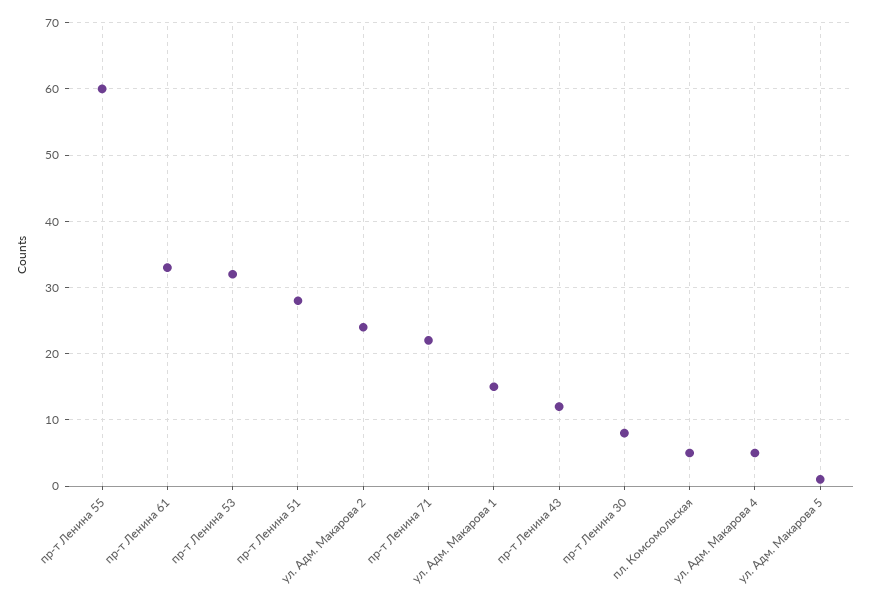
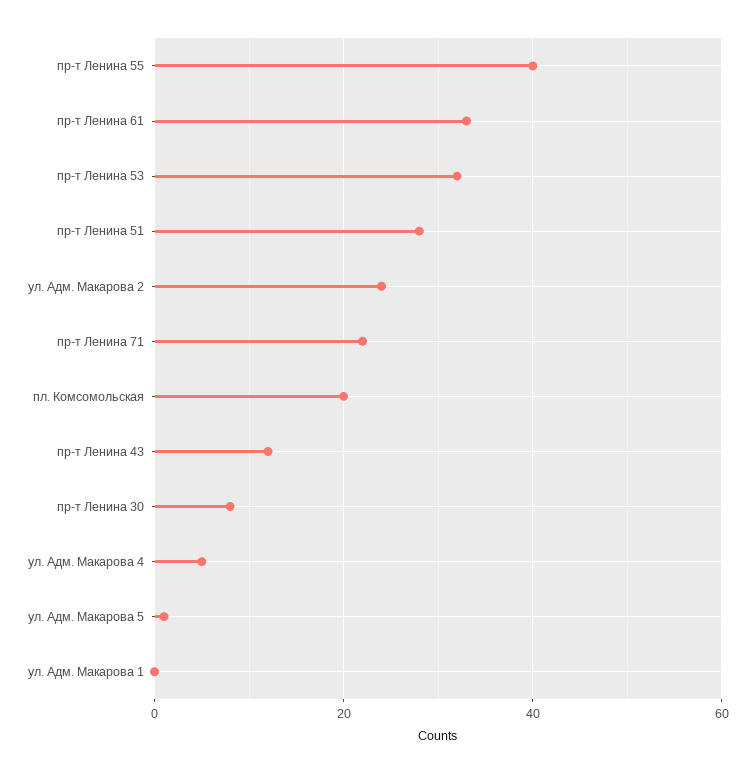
пр-т Ленина 55: 60 -> 40
ул. Адм. Макарова 1: 15 -> 0
пл. Комсомольская: 5 -> 20

